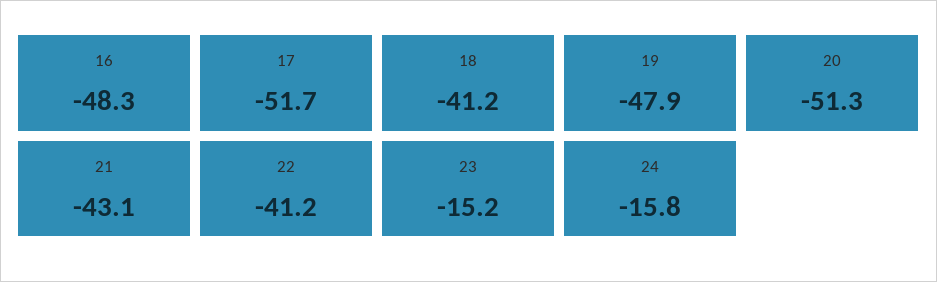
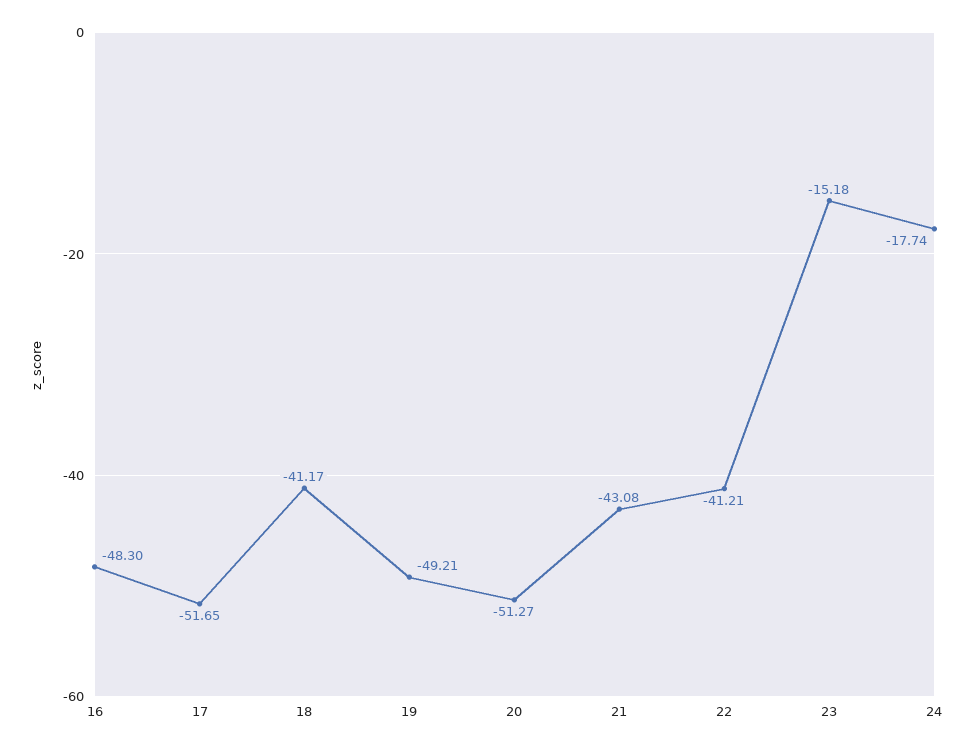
19: -47.9 -> -49.21
24: -15.8 -> -17.74

